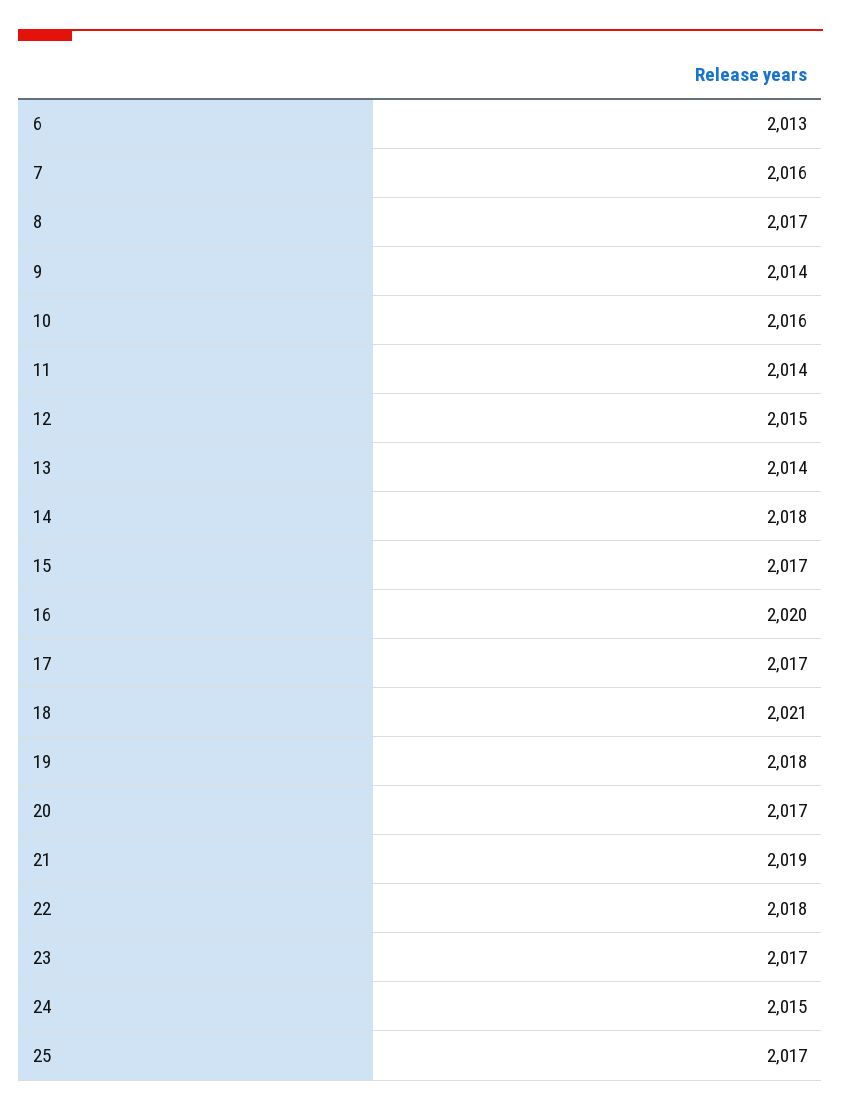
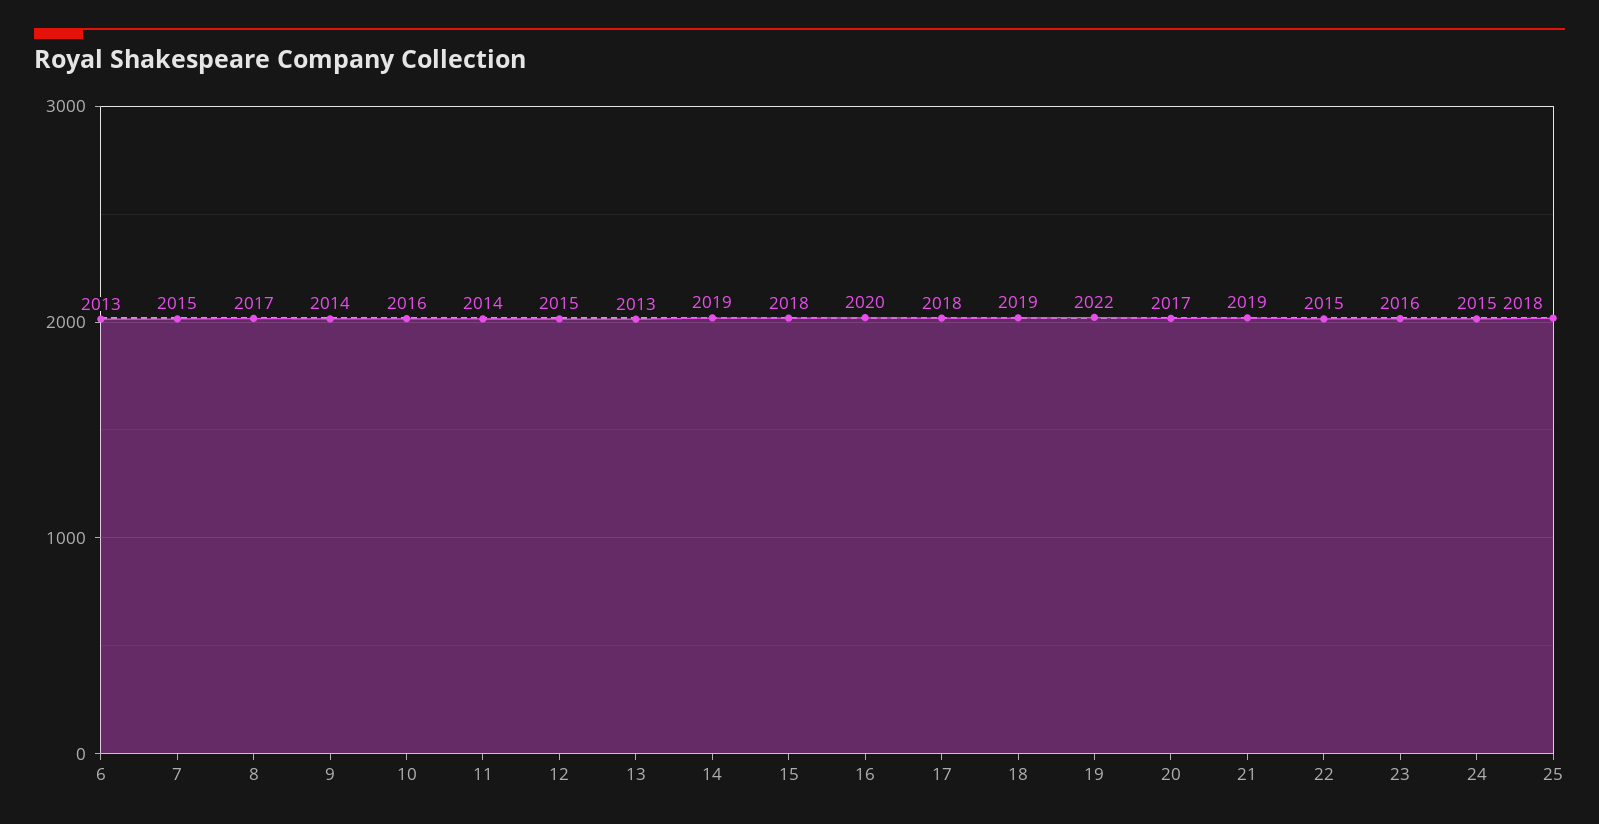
7: 2016 -> 2015
13: 2014 -> 2013
14: 2018 -> 2019
15: 2017 -> 2018
17: 2017 -> 2018
18: 2021 -> 2019
19: 2018 -> 2022
22: 2018 -> 2015
23: 2017 -> 2016
25: 2017 -> 2018

